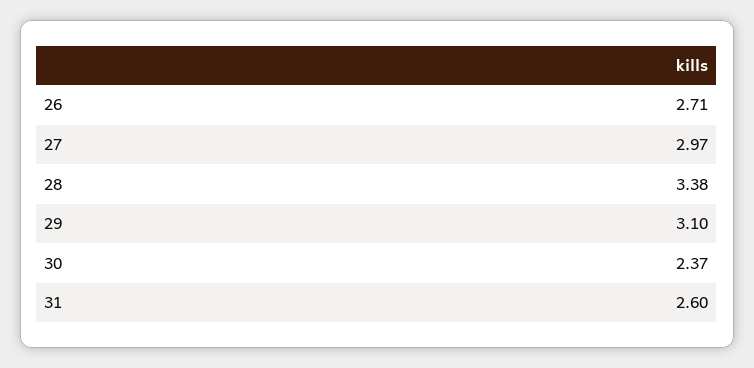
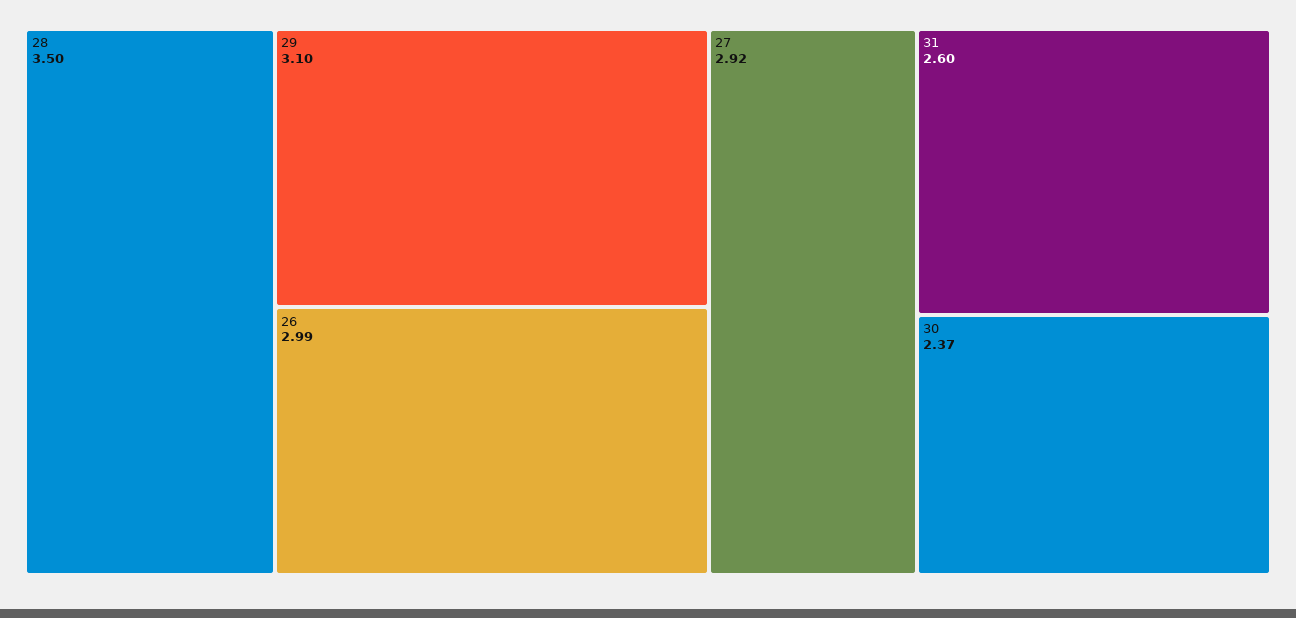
26: 2.71 -> 2.99
27: 2.97 -> 2.92
28: 3.38 -> 3.5

